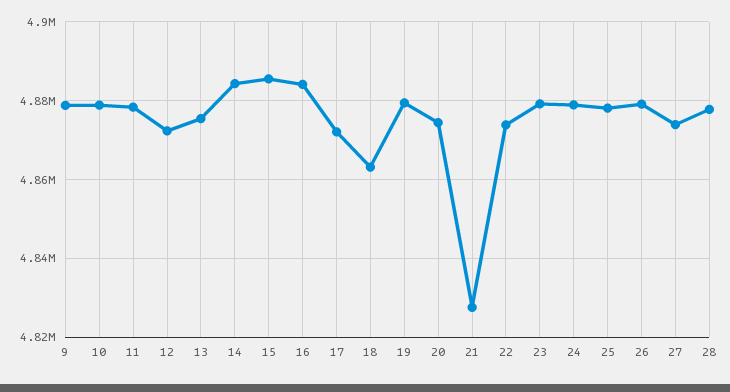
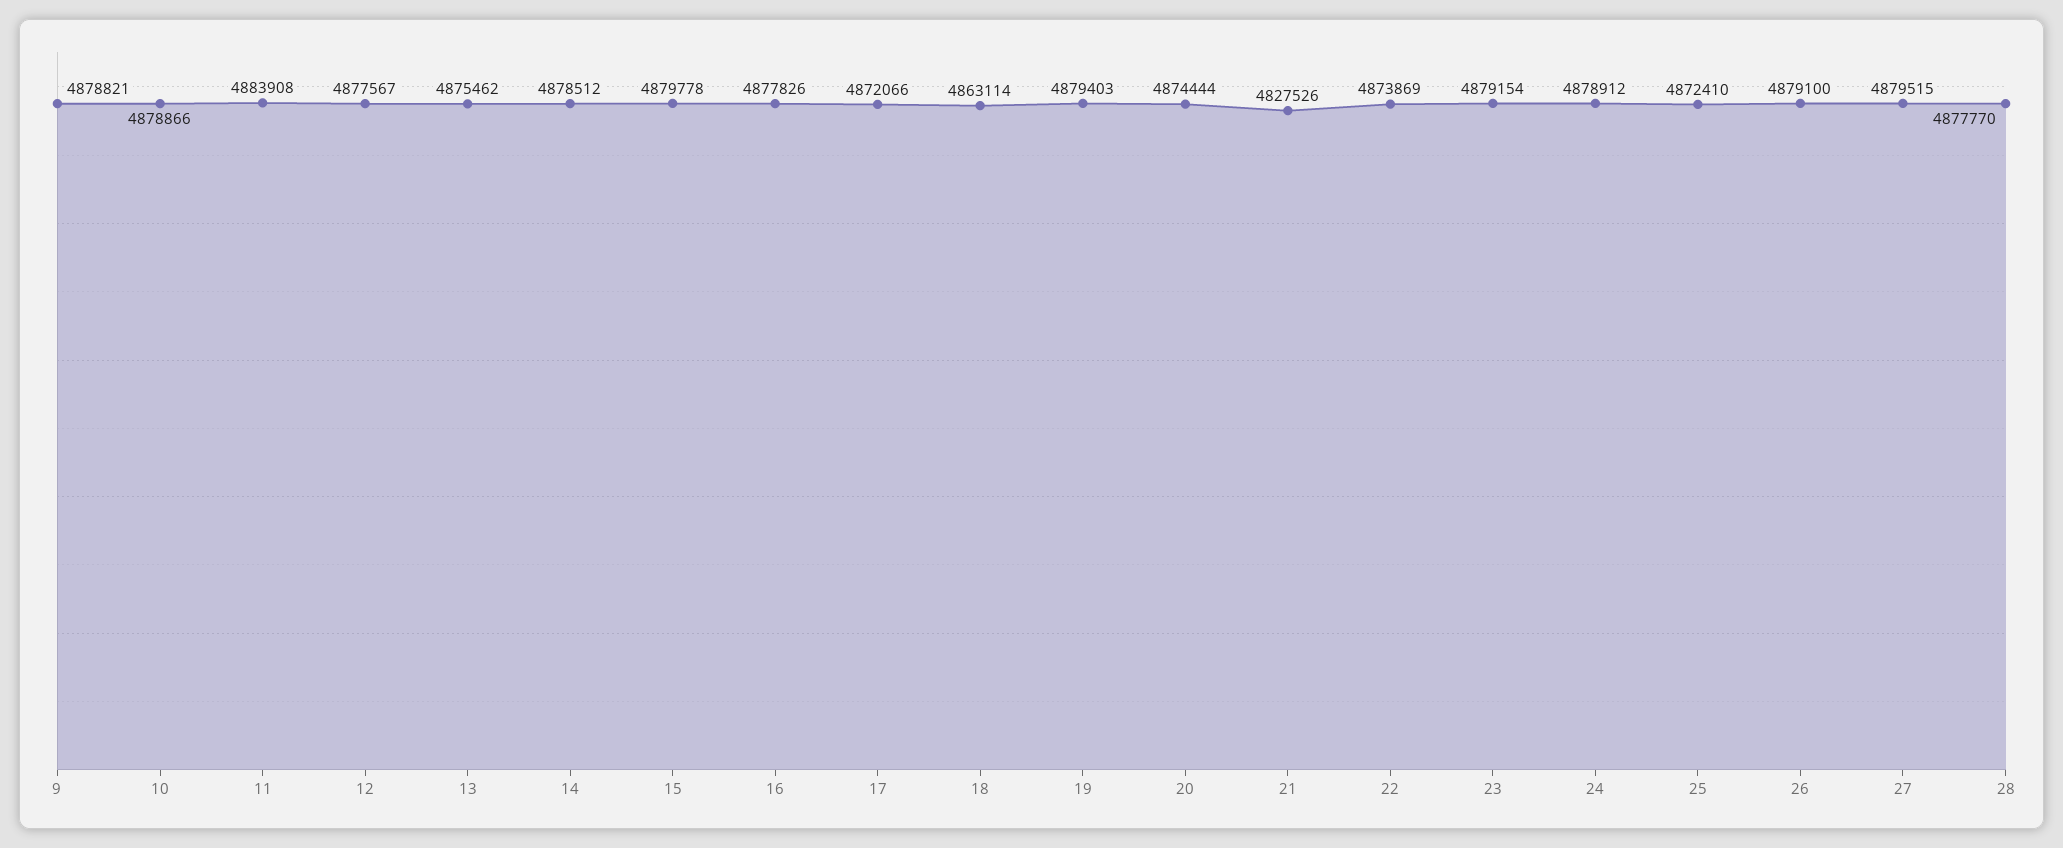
11: 4878000 -> 4883908
12: 4872000 -> 4877567
14: 4884000 -> 4878512
15: 4886000 -> 4879778
16: 4884000 -> 4877826
25: 4878000 -> 4872410
27: 4874000 -> 4879515

